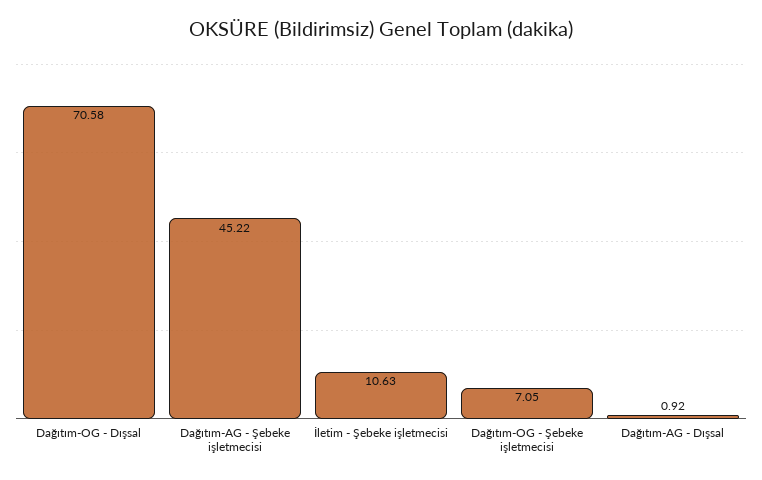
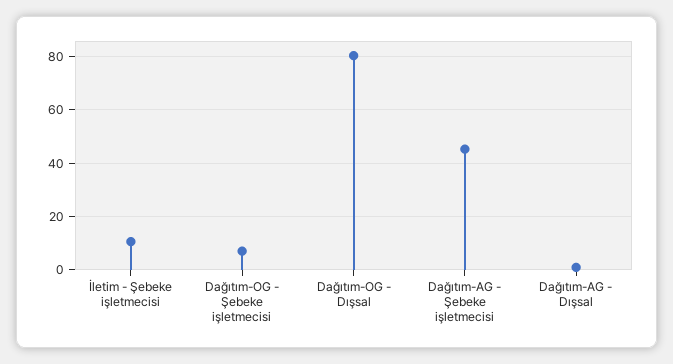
Dağıtım-OG - Dışsal: 70.58 -> 80

